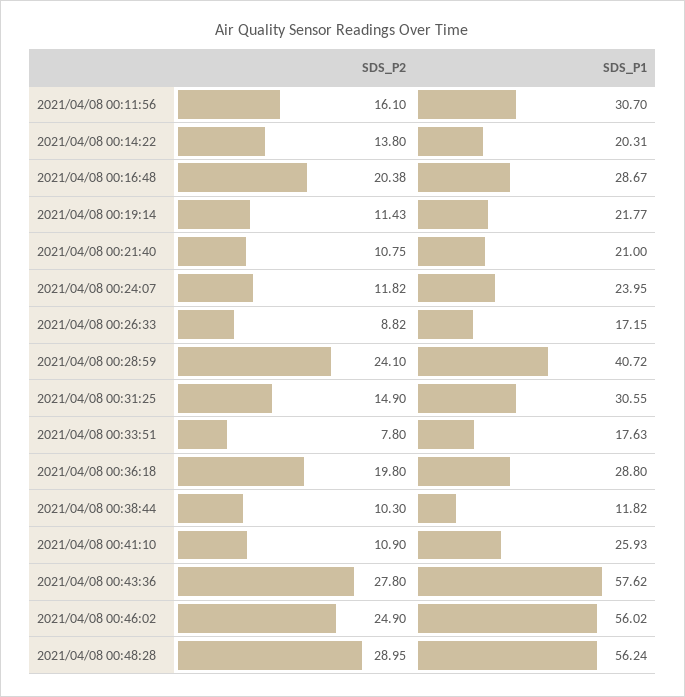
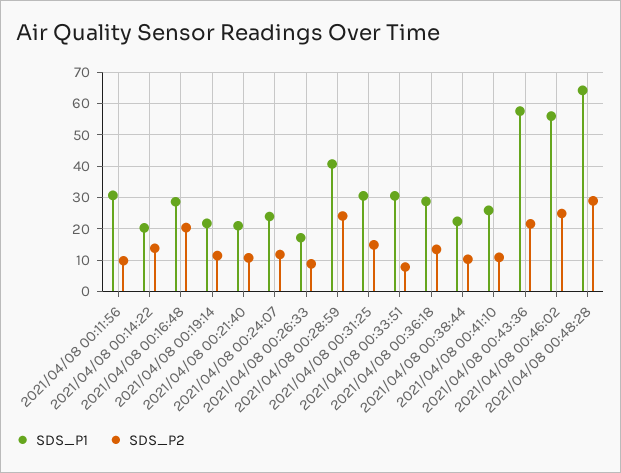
SDS_P2, 2021/04/08 00:11:56: 16.1 -> 10
SDS_P1, 2021/04/08 00:33:51: 17.63 -> 30
SDS_P2, 2021/04/08 00:36:18: 19.8 -> 14
SDS_P1, 2021/04/08 00:38:44: 11.82 -> 22
SDS_P2, 2021/04/08 00:43:36: 27.8 -> 22
SDS_P1, 2021/04/08 00:48:28: 56.24 -> 64

